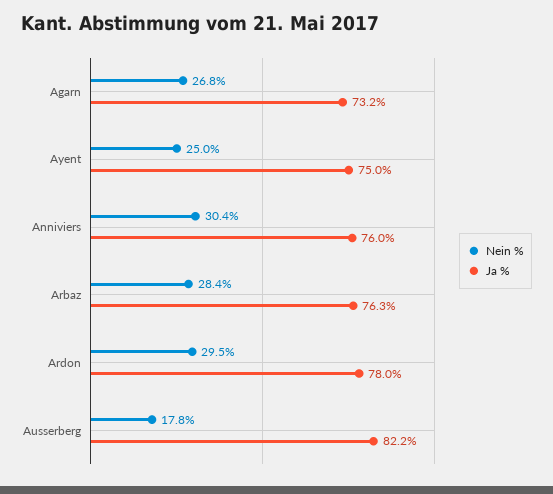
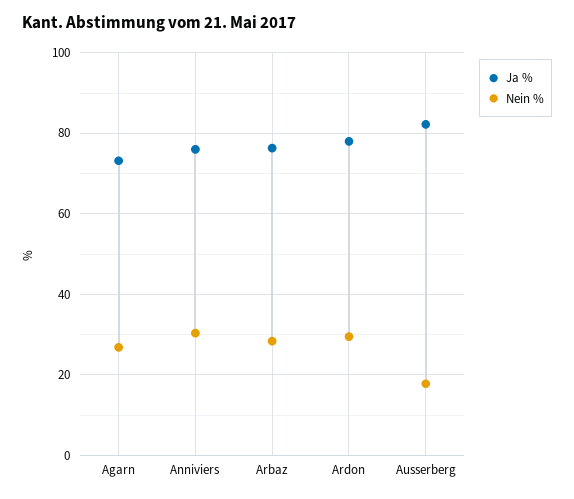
Nein %, Ayent: 25 -> none
Ja %, Ayent: 75 -> none

